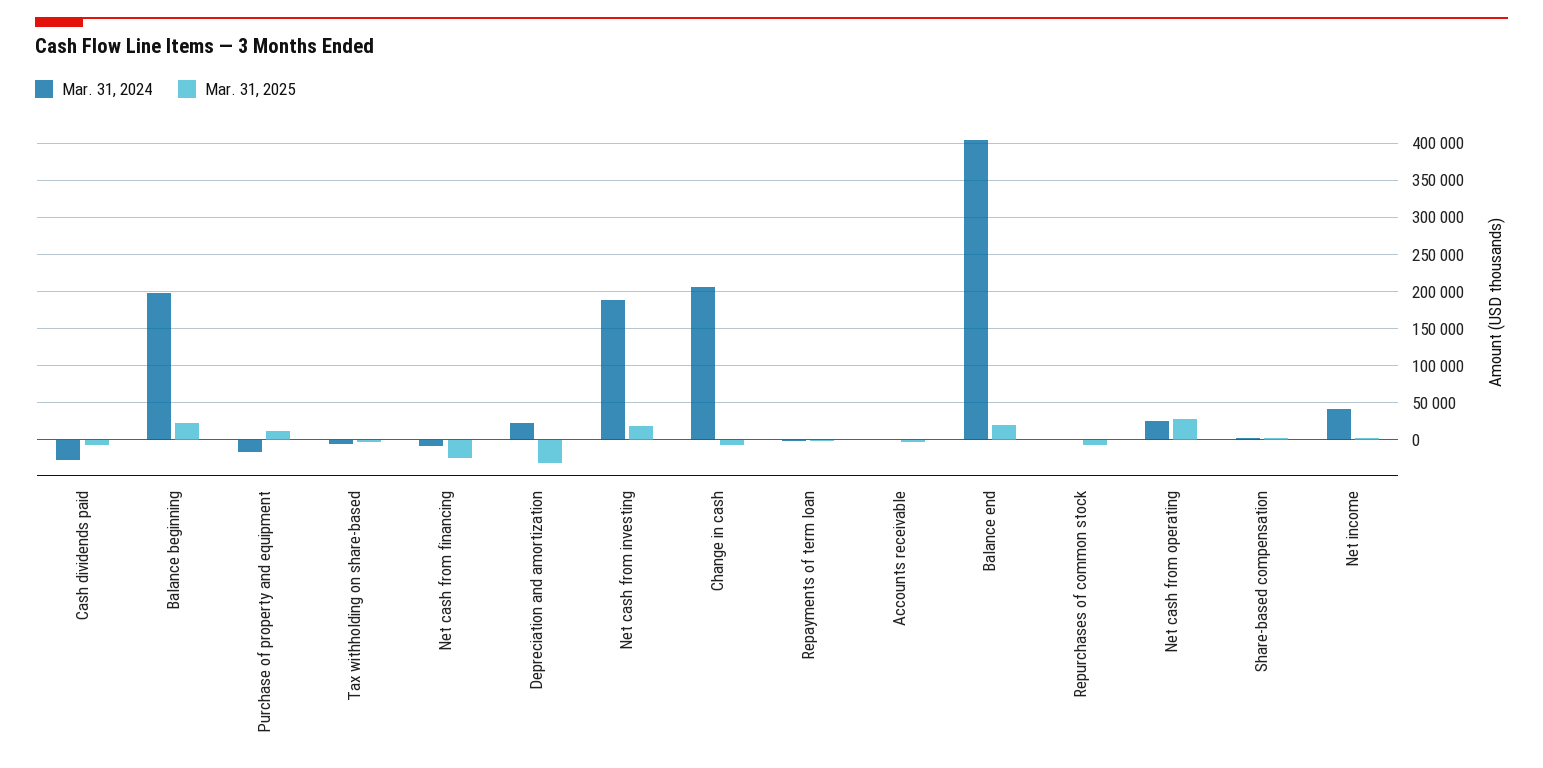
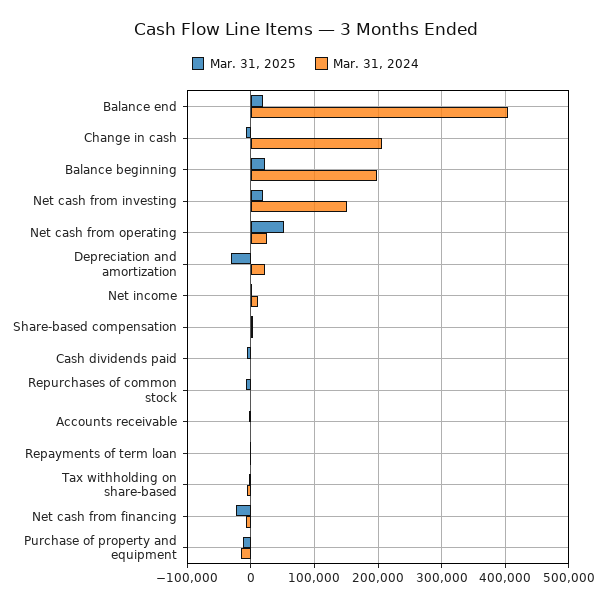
Mar. 31, 2024, Cash dividends paid: -30000 -> 0
Mar. 31, 2025, Purchase of property and equipment: 10000 -> -10000
Mar. 31, 2024, Net cash from investing: 190000 -> 150000
Mar. 31, 2025, Net cash from operating: 30000 -> 50000
Mar. 31, 2024, Net income: 40000 -> 10000

